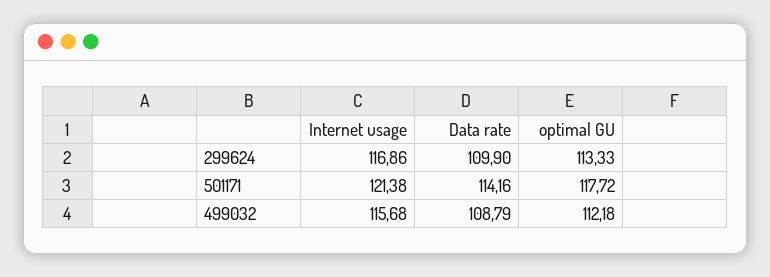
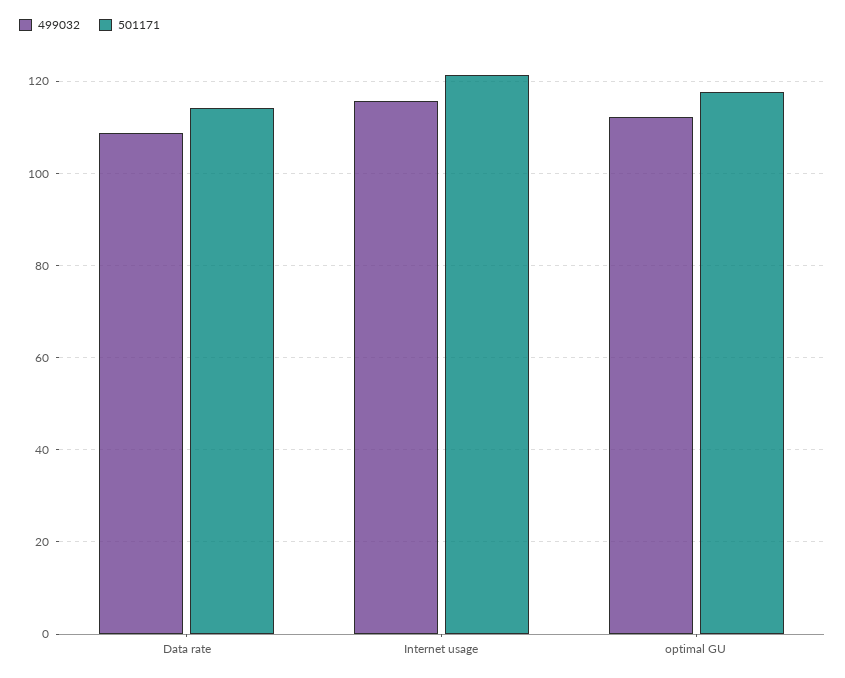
299624, Internet usage: 116.86 -> none
299624, Data rate: 109.9 -> none
299624, optimal GU: 113.33 -> none

